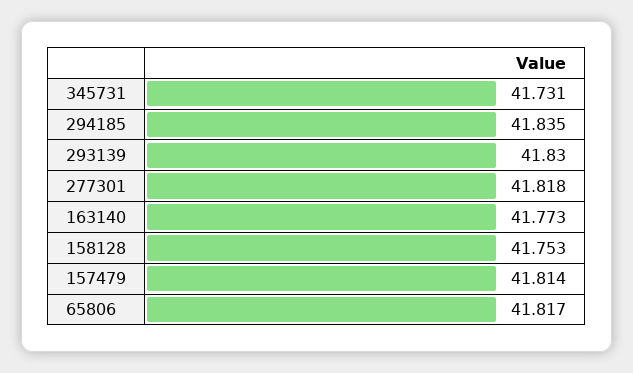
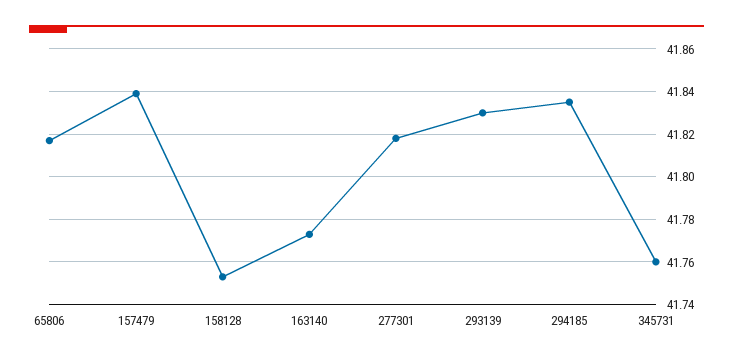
345731: 41.731 -> 41.76
157479: 41.814 -> 41.84

